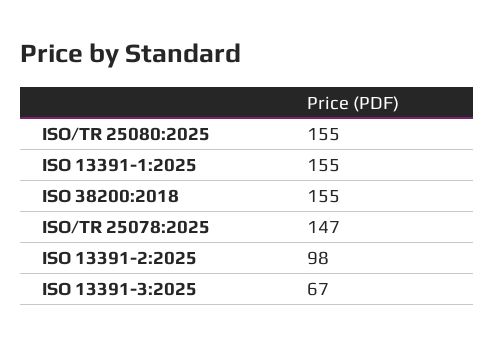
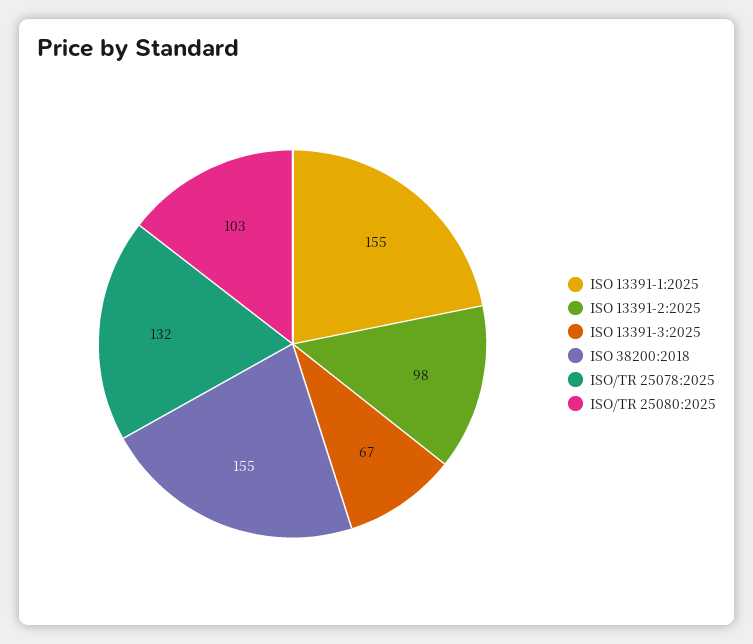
ISO/TR 25080:2025: 155 -> 103
ISO/TR 25078:2025: 147 -> 132

